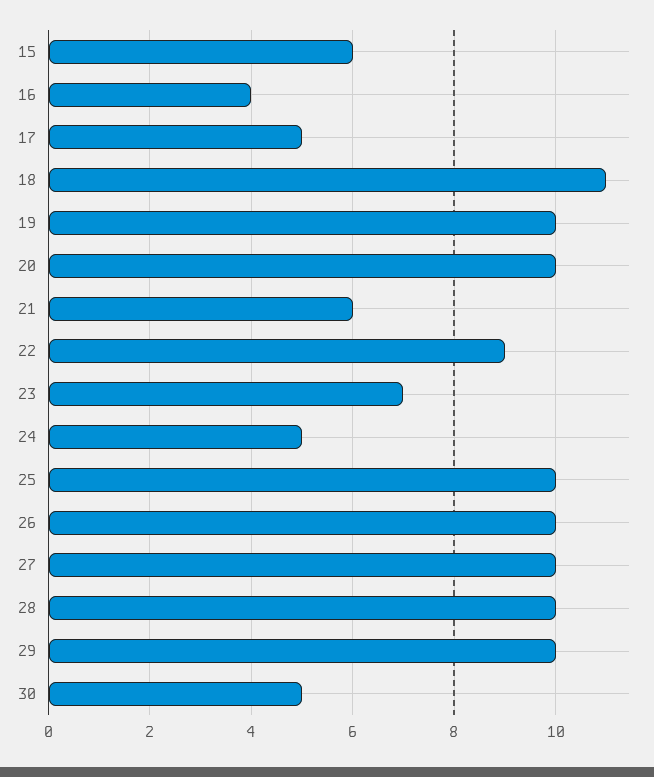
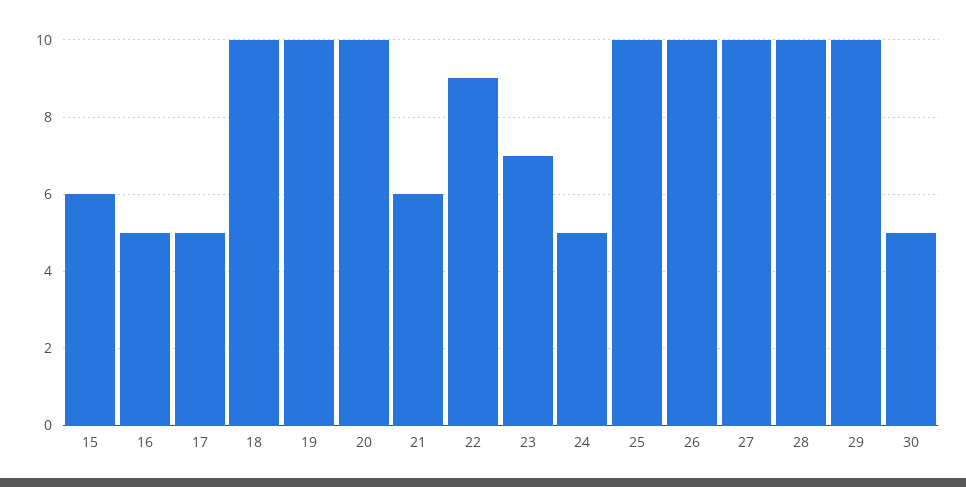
16: 4 -> 5
18: 11 -> 10

